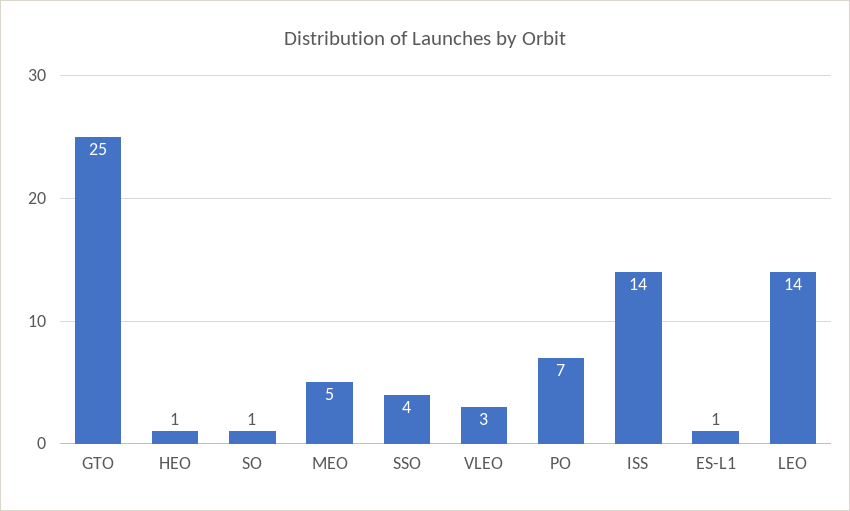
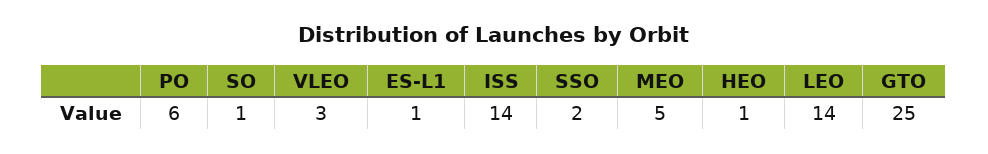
SSO: 4 -> 2
PO: 7 -> 6

